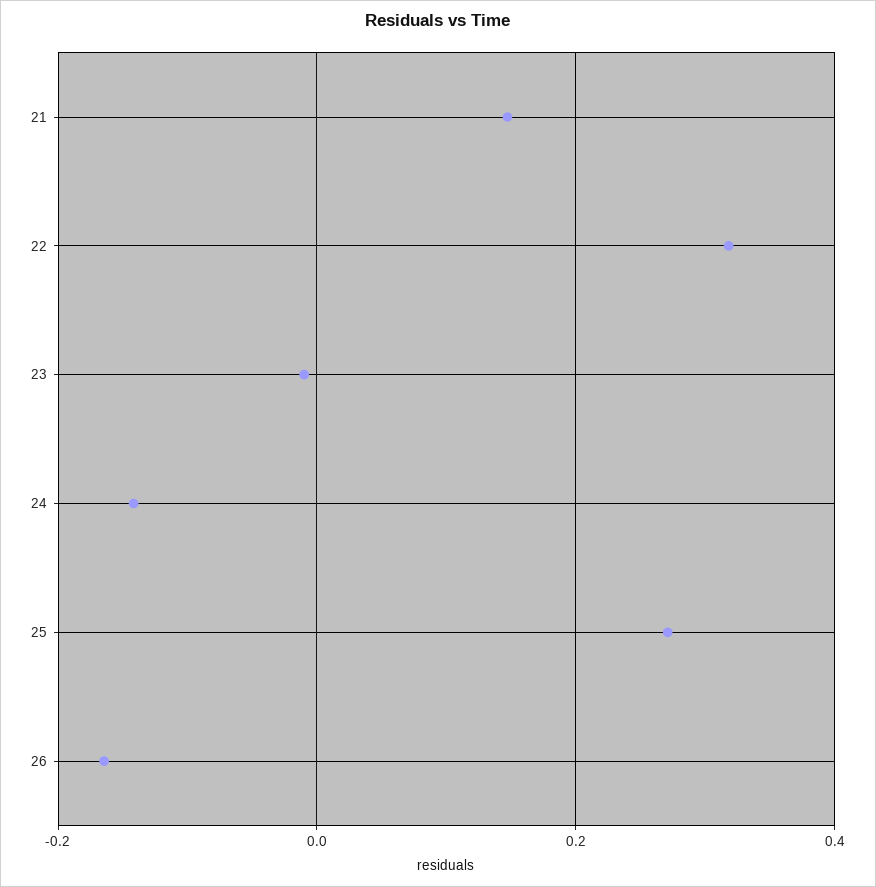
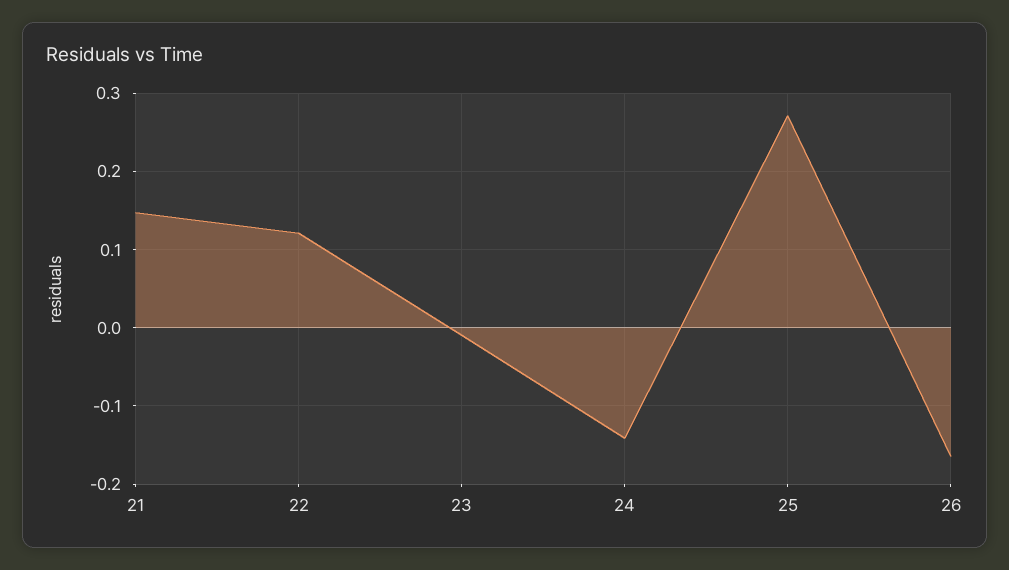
22: 0.32 -> 0.12

